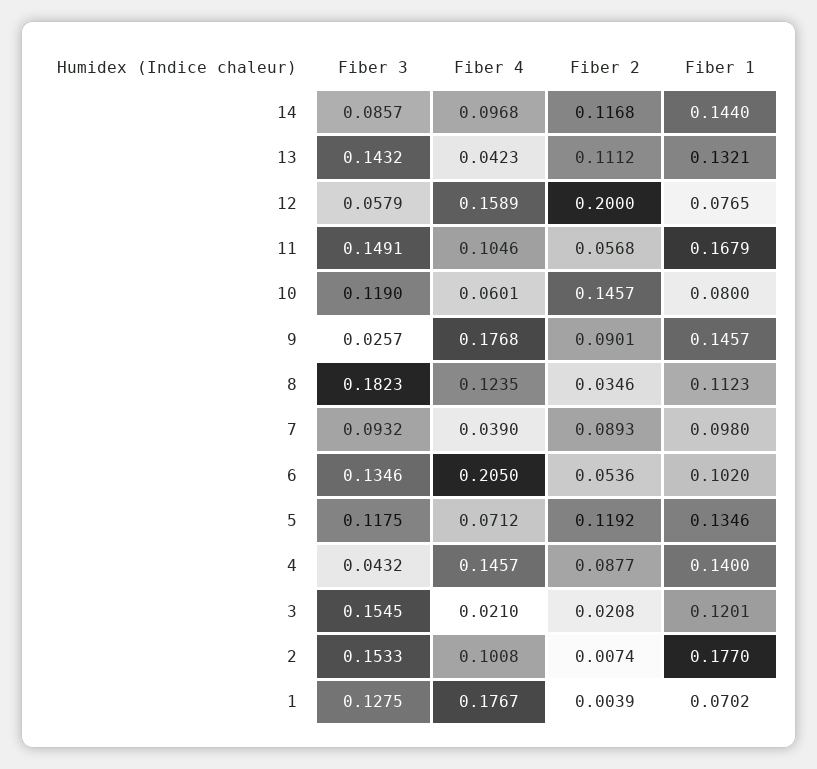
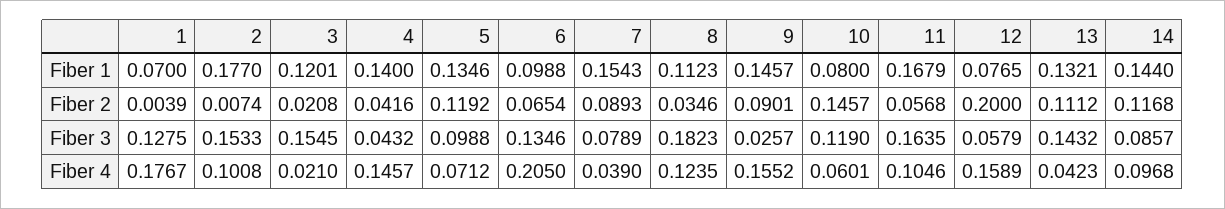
Fiber 3, 11: 0.1491 -> 0.1635
Fiber 4, 9: 0.1768 -> 0.1552
Fiber 3, 7: 0.0932 -> 0.0789
Fiber 1, 7: 0.098 -> 0.1543
Fiber 2, 6: 0.0536 -> 0.0654
Fiber 1, 6: 0.102 -> 0.0988
Fiber 3, 5: 0.1175 -> 0.0988
Fiber 2, 4: 0.0877 -> 0.0416
Fiber 1, 1: 0.0702 -> 0.07

